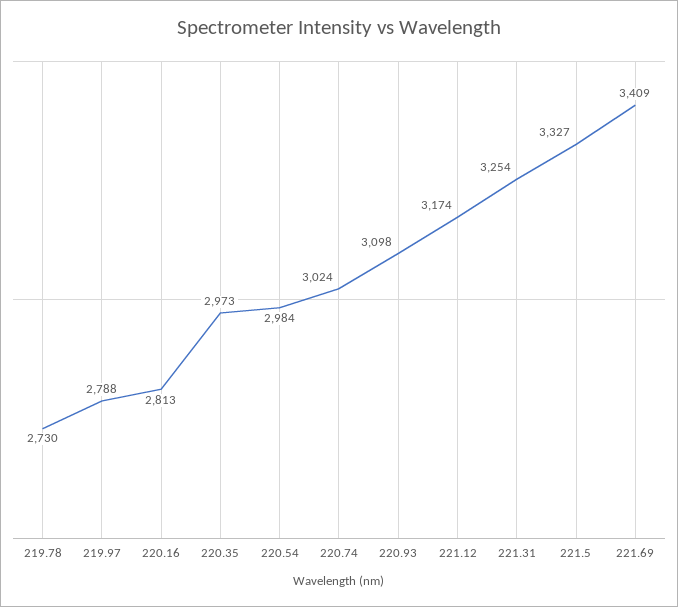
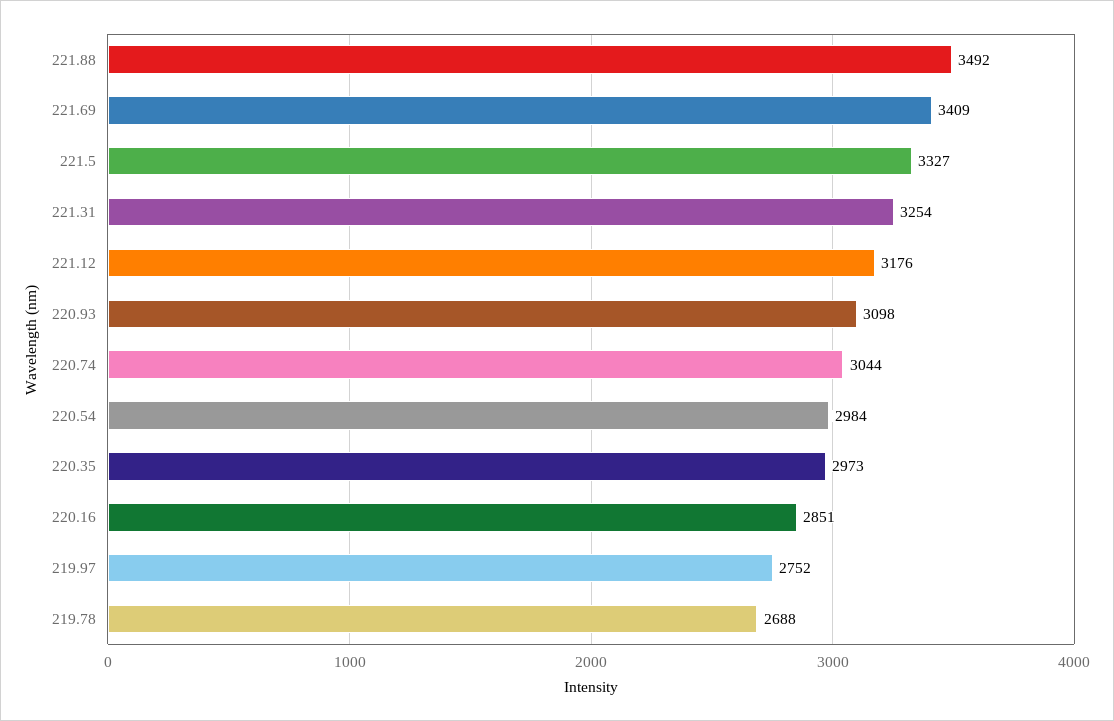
219.78: 2730 -> 2688
219.97: 2788 -> 2752
220.16: 2813 -> 2851
220.74: 3024 -> 3044
221.12: 3174 -> 3176
221.88: none -> 3492

